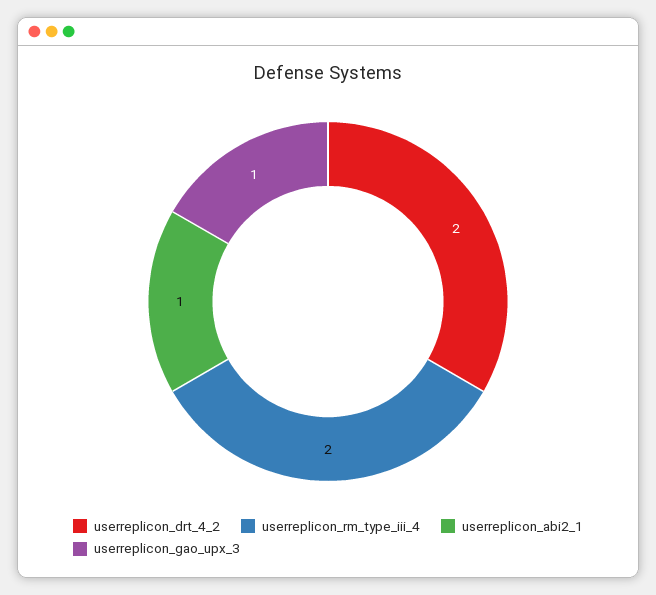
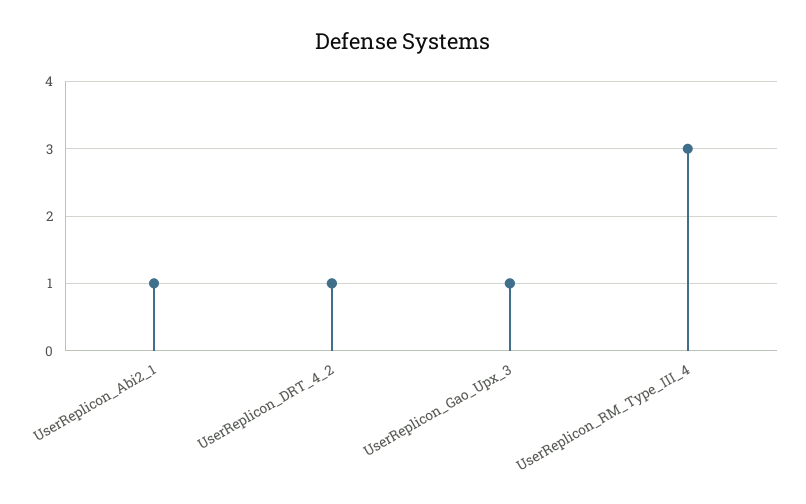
userreplicon_drt_4_2: 2 -> 1
userreplicon_rm_type_iii_4: 2 -> 3

